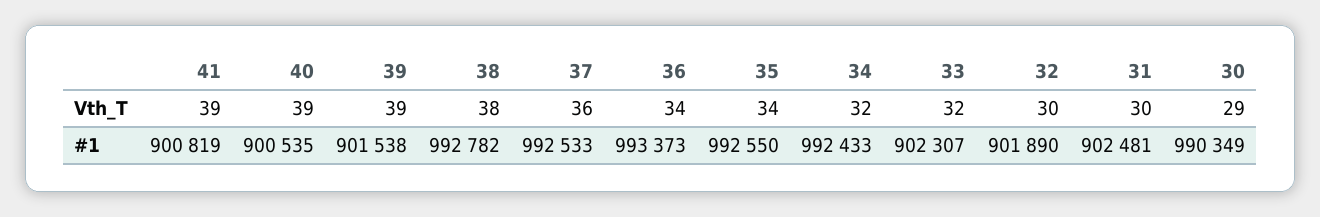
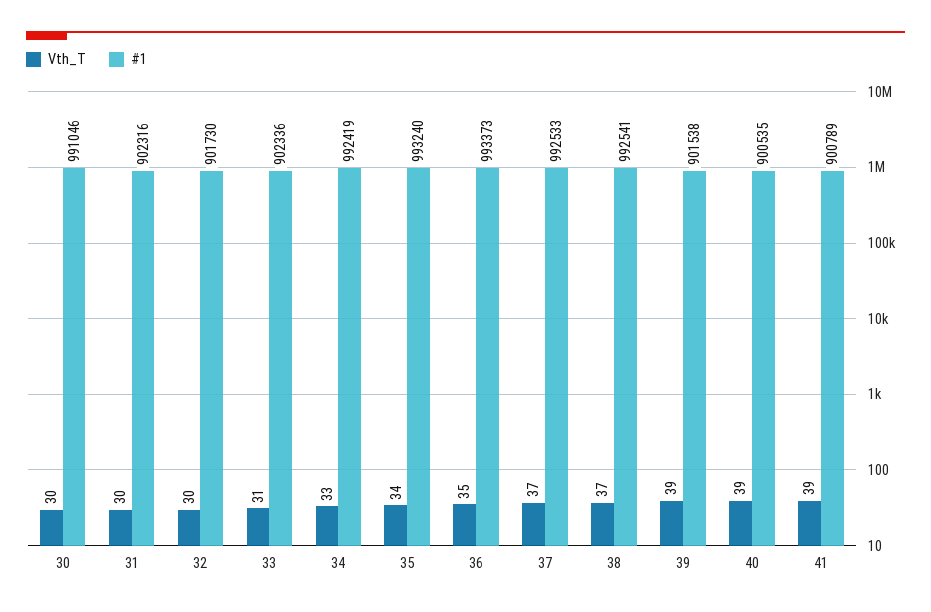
Vth_T, 38: 38 -> 37
Vth_T, 37: 36 -> 37
Vth_T, 36: 34 -> 35
Vth_T, 34: 32 -> 33
Vth_T, 33: 32 -> 31
Vth_T, 30: 29 -> 30
#1, 41: 900819 -> 900789
#1, 38: 992782 -> 992541
#1, 35: 992550 -> 993240
#1, 34: 992433 -> 992419
#1, 33: 902307 -> 902336
#1, 32: 901890 -> 901730
#1, 31: 902481 -> 902316
#1, 30: 990349 -> 991046

